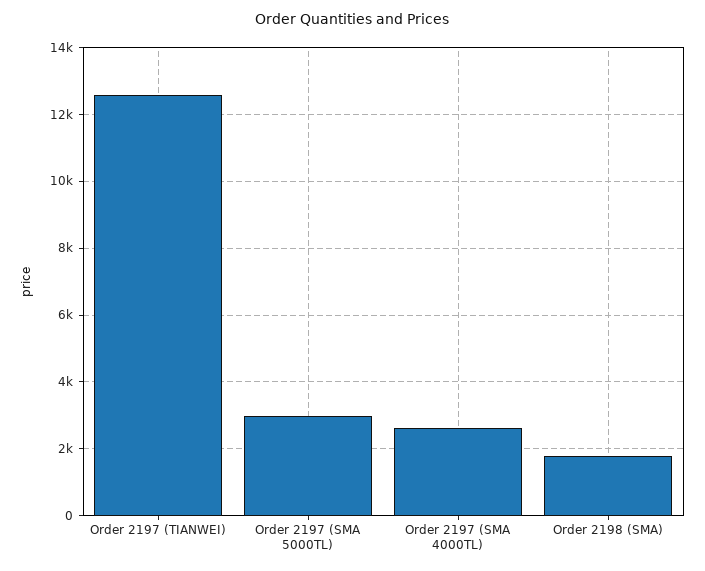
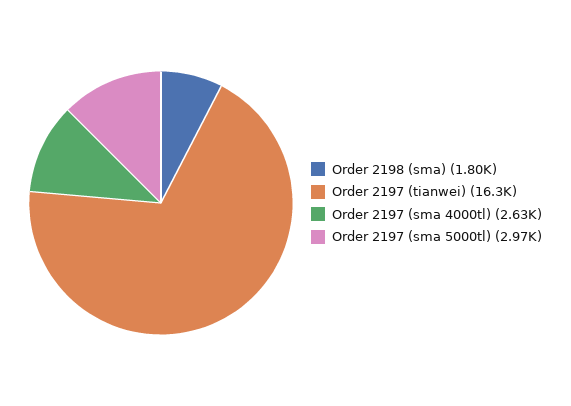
Order 2197 (TIANWEI): 12600 -> 16300

